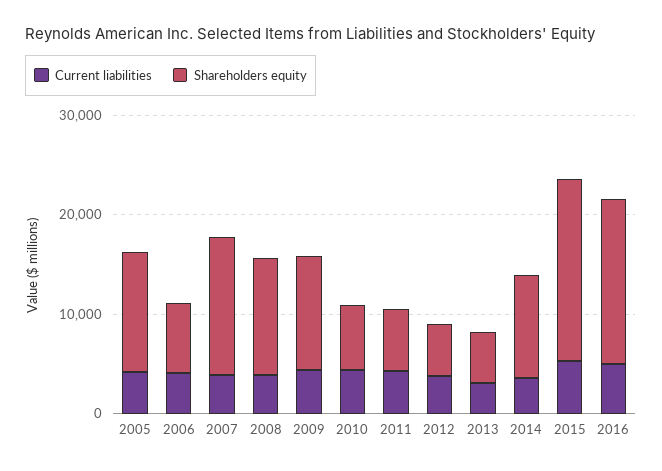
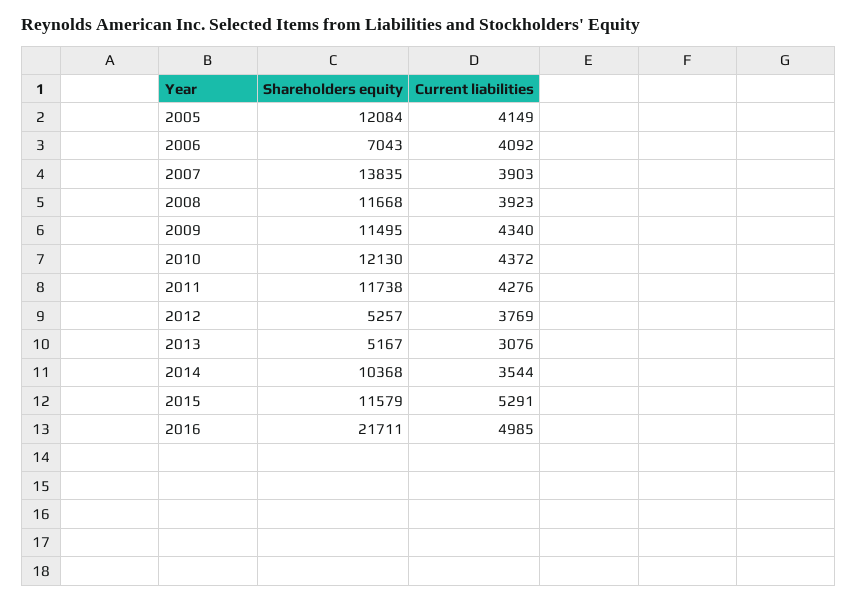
Shareholders equity, 2010: 6000 -> 12130
Shareholders equity, 2011: 6000 -> 11738
Shareholders equity, 2015: 18000 -> 11579
Shareholders equity, 2016: 16000 -> 21711

